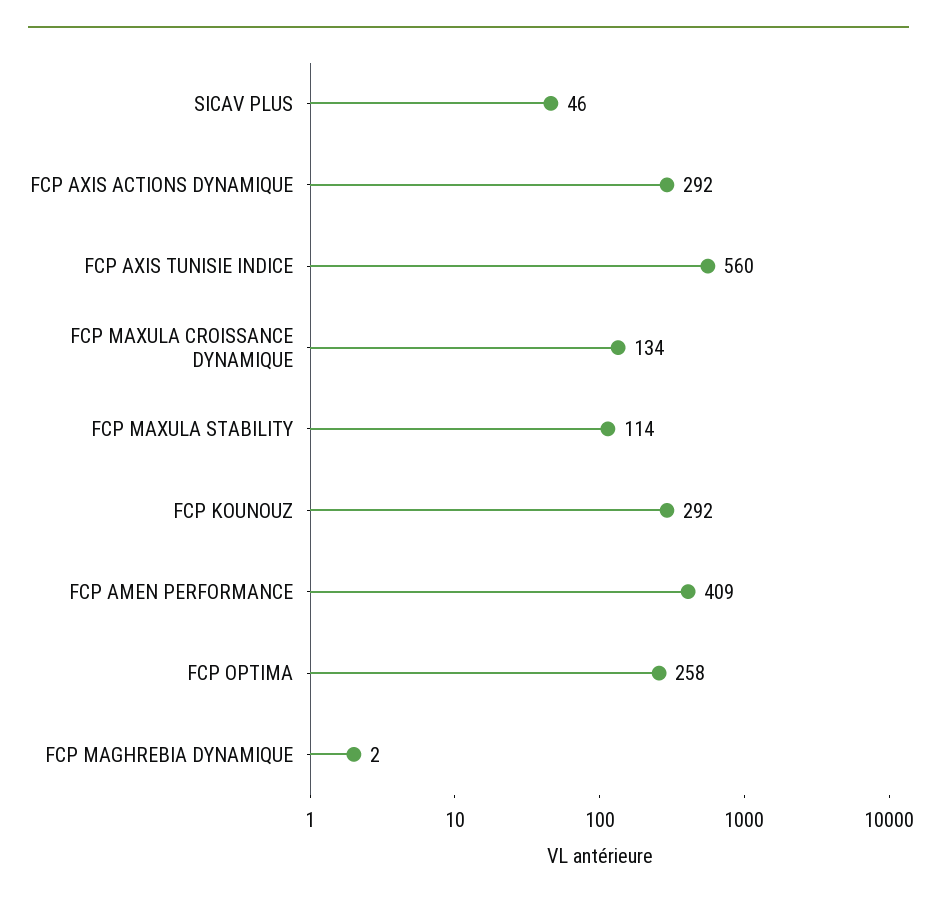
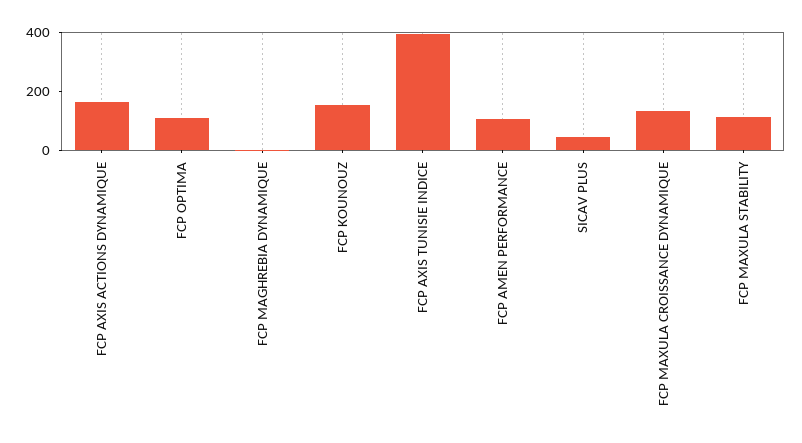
FCP AXIS ACTIONS DYNAMIQUE: 292 -> 150
FCP AXIS TUNISIE INDICE: 560 -> 400
FCP KOUNOUZ: 292 -> 150
FCP AMEN PERFORMANCE: 409 -> 100
FCP OPTIMA: 258 -> 100

